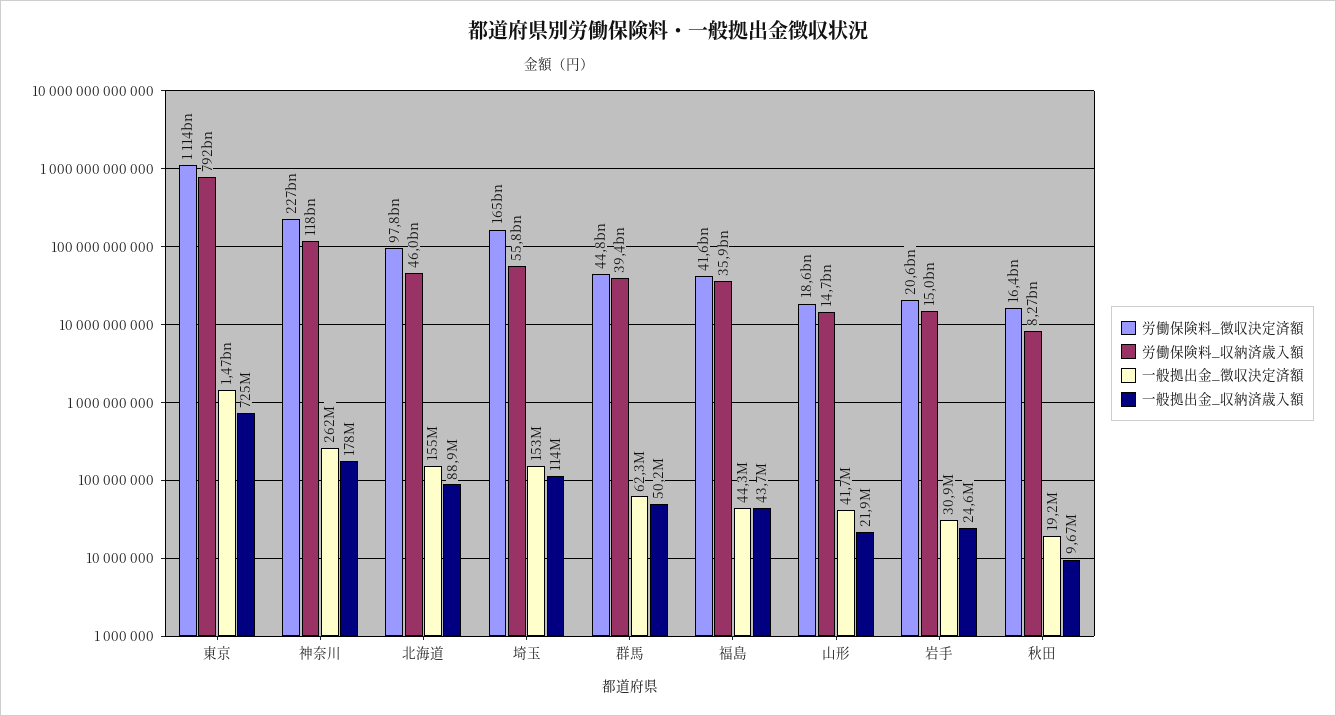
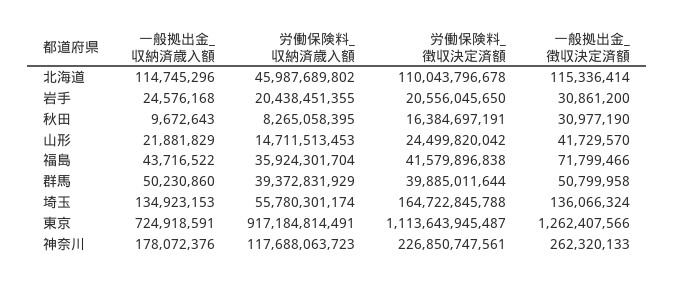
労働保険料_収納済歳入額, 東京: 792000000000 -> 917184814491
一般拠出金_徴収決定済額, 東京: 1470000000 -> 1262407566
労働保険料_徴収決定済額, 北海道: 97800000000 -> 110043796678
一般拠出金_徴収決定済額, 北海道: 155000000 -> 115336414
一般拠出金_収納済歳入額, 北海道: 88900000 -> 114745296
一般拠出金_徴収決定済額, 埼玉: 153000000 -> 136066324
一般拠出金_収納済歳入額, 埼玉: 114000000 -> 134923153
労働保険料_徴収決定済額, 群馬: 44800000000 -> 39885011644
一般拠出金_徴収決定済額, 群馬: 62300000 -> 50799958
一般拠出金_徴収決定済額, 福島: 44300000 -> 71799466
労働保険料_徴収決定済額, 山形: 18600000000 -> 24499820042
労働保険料_収納済歳入額, 岩手: 15000000000 -> 20438451355
一般拠出金_徴収決定済額, 秋田: 19200000 -> 30977190

